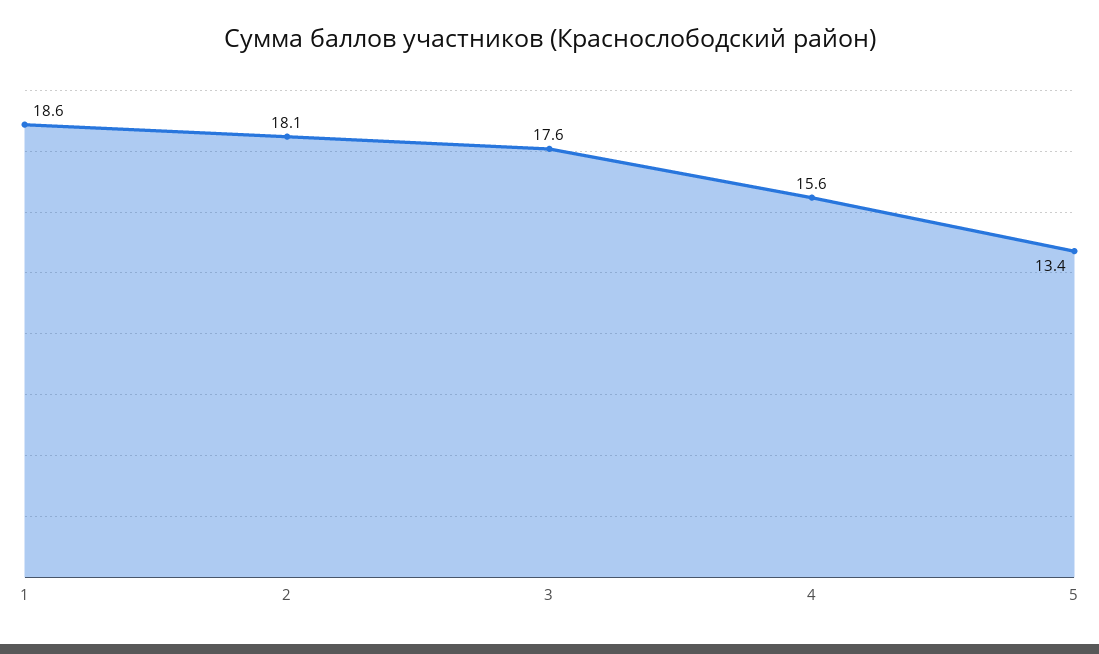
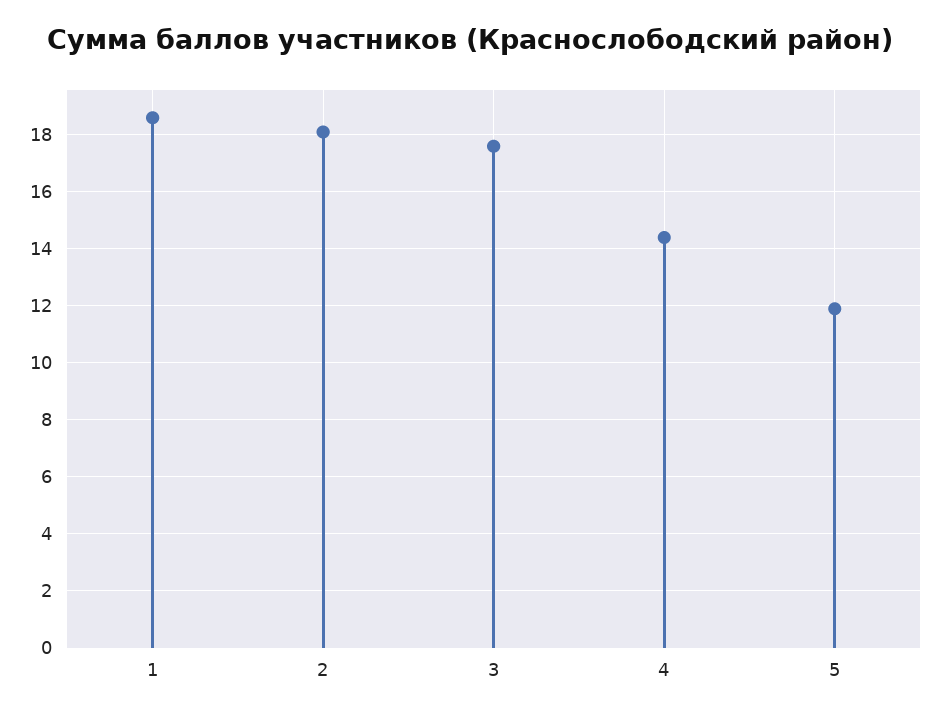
4: 15.6 -> 14.5
5: 13.4 -> 12

